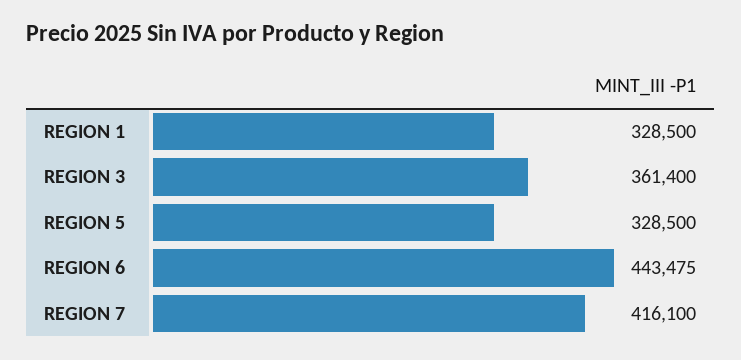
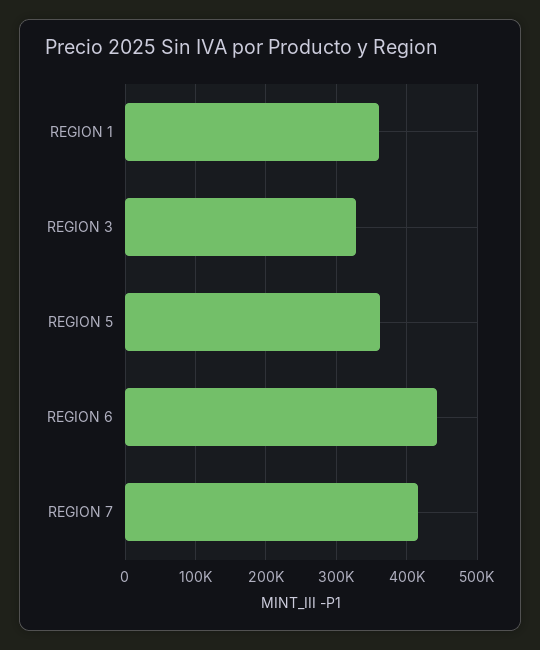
REGION 1: 328500 -> 360000
REGION 3: 361400 -> 330000
REGION 5: 328500 -> 360000

